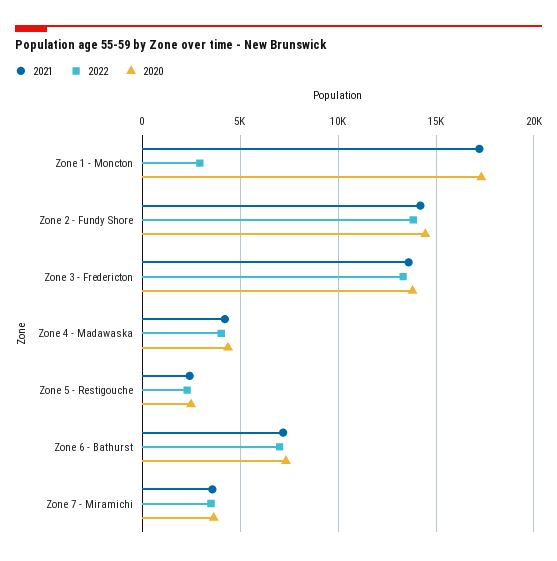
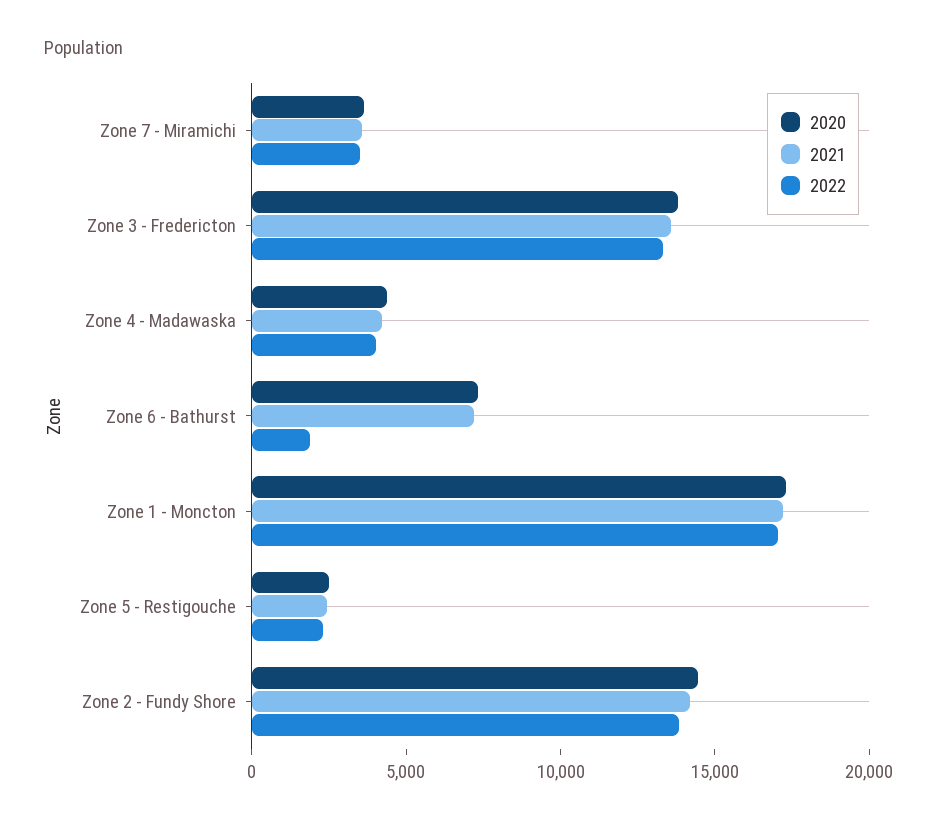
2022, Zone 1 - Moncton: 3000 -> 17000
2022, Zone 6 - Bathurst: 7000 -> 2000

